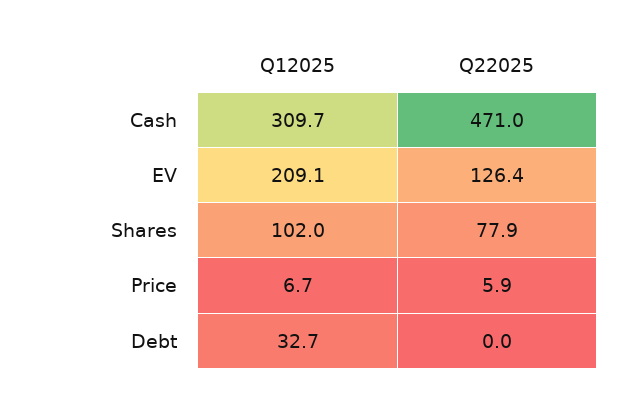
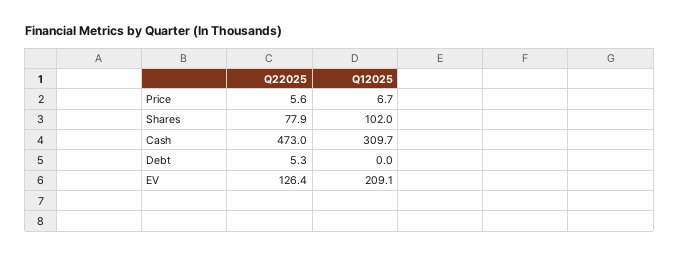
Q22025, Cash: 471 -> 473
Q22025, Price: 5.9 -> 5.6
Q12025, Debt: 32.7 -> 0
Q22025, Debt: 0 -> 5.3

